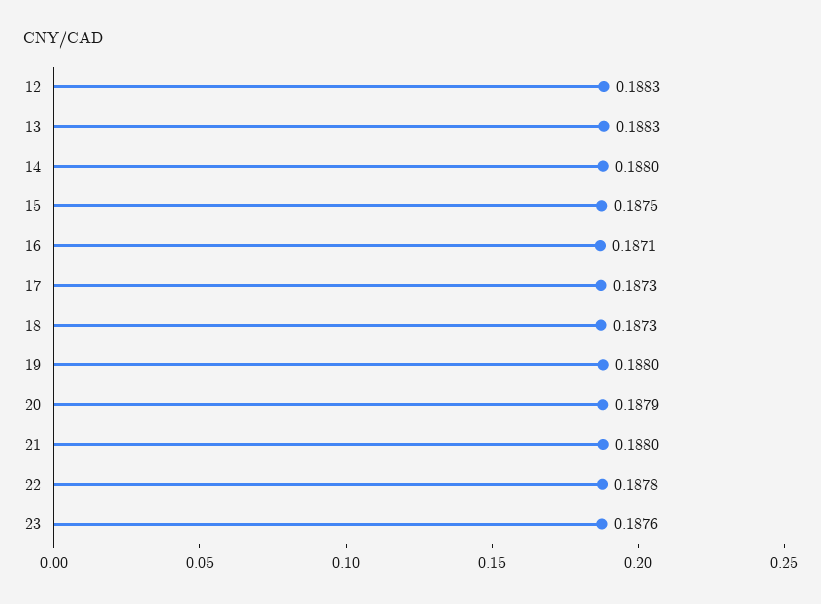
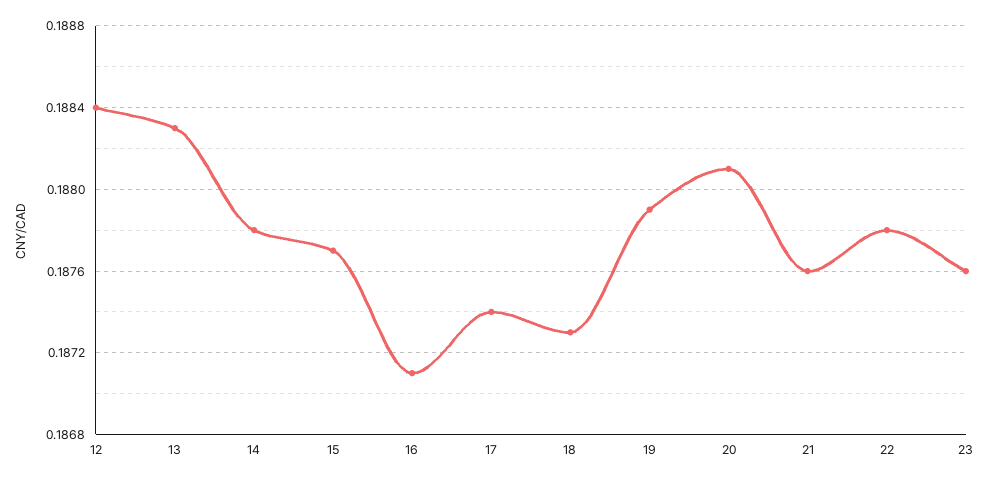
12: 0.1883 -> 0.1884
14: 0.188 -> 0.1878
15: 0.1875 -> 0.1877
17: 0.1873 -> 0.1874
19: 0.188 -> 0.1879
20: 0.1879 -> 0.1881
21: 0.188 -> 0.1876

